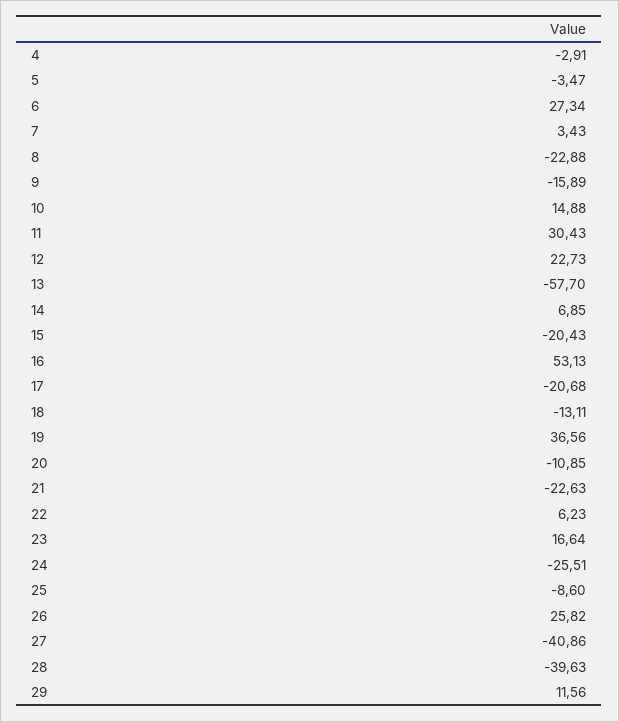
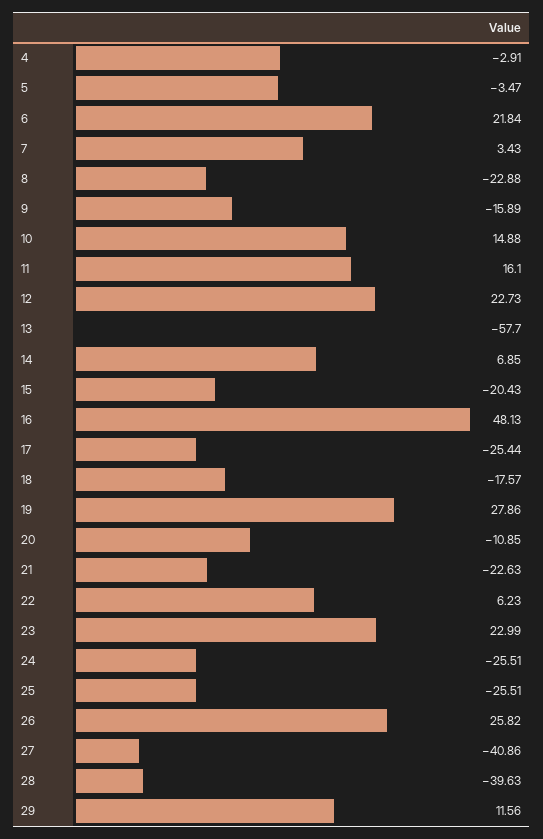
6: 27.34 -> 21.84
11: 30.43 -> 16.1
16: 53.13 -> 48.13
17: -20.68 -> -25.44
18: -13.11 -> -17.57
19: 36.56 -> 27.86
23: 16.64 -> 22.99
25: -8.6 -> -25.51

